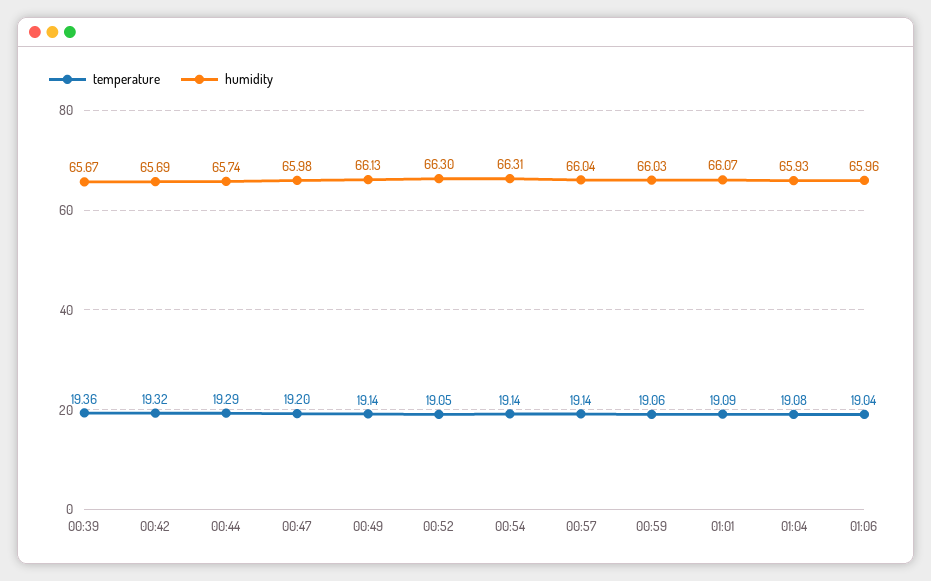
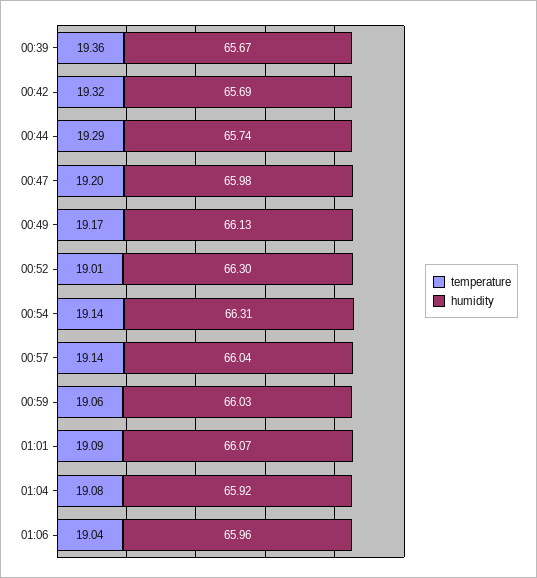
temperature, 00:49: 19.14 -> 19.17
temperature, 00:52: 19.05 -> 19.01
humidity, 01:04: 65.93 -> 65.92

